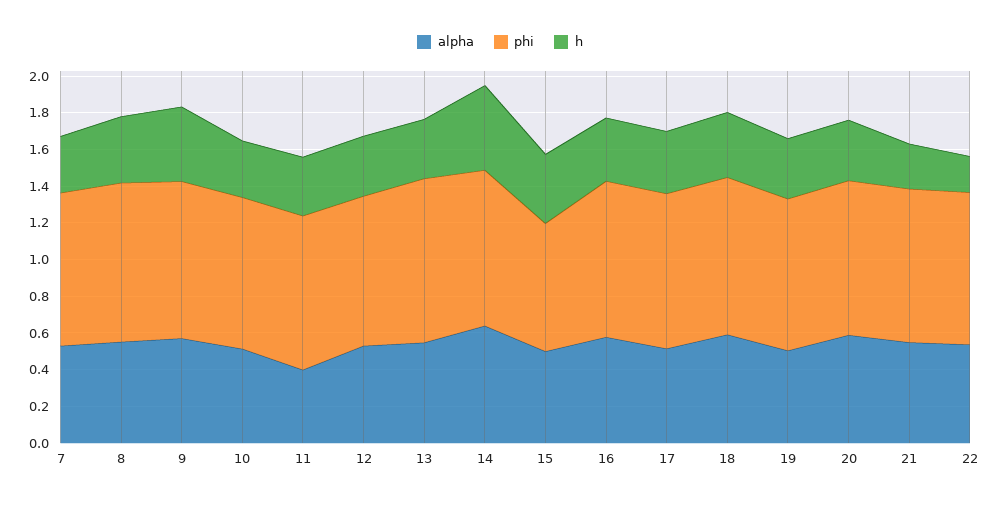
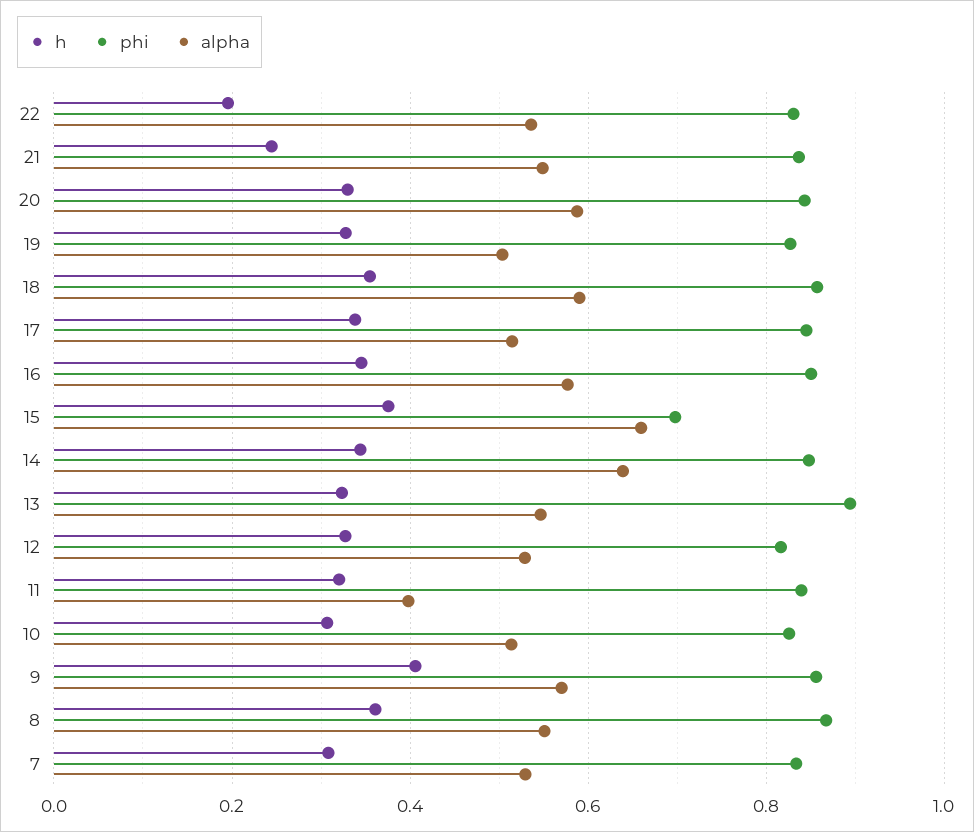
h, 14: 0.45 -> 0.34
alpha, 15: 0.5 -> 0.66

